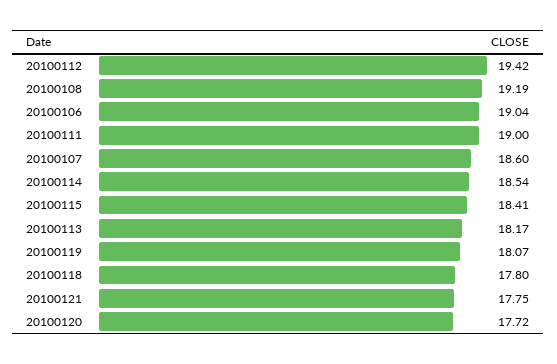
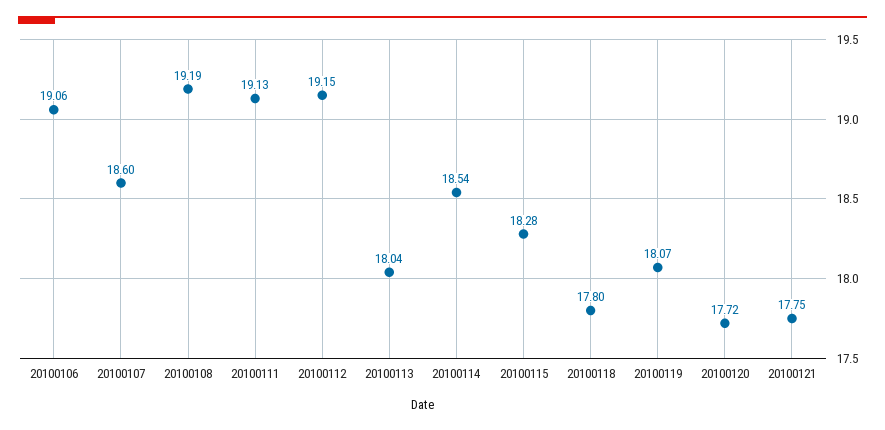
20100112: 19.42 -> 19.15
20100106: 19.04 -> 19.06
20100111: 19 -> 19.13
20100115: 18.41 -> 18.28
20100113: 18.17 -> 18.04

